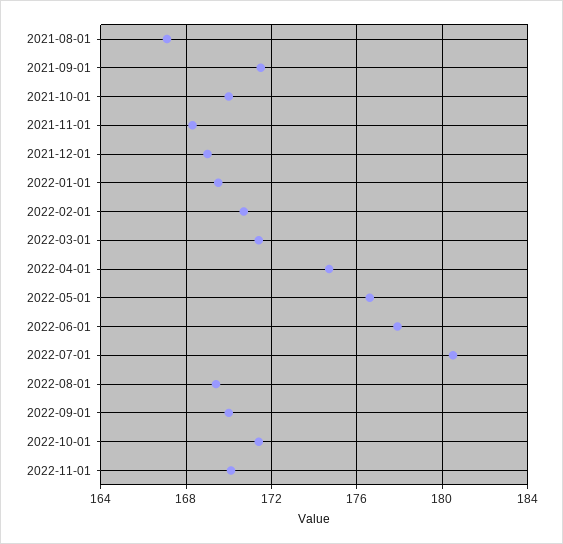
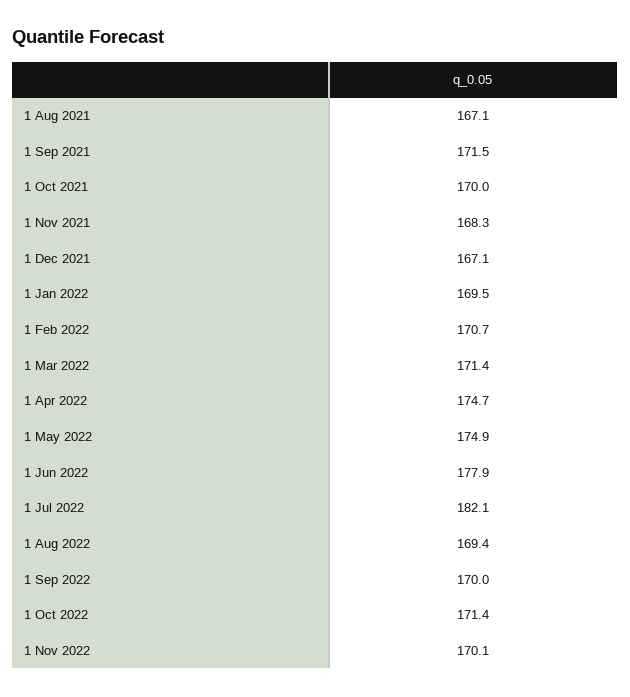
2021-12-01: 169 -> 167.1
2022-05-01: 176.5 -> 174.9
2022-07-01: 180.5 -> 182.1

